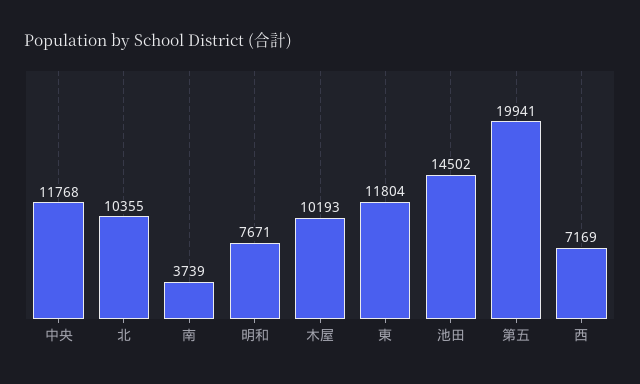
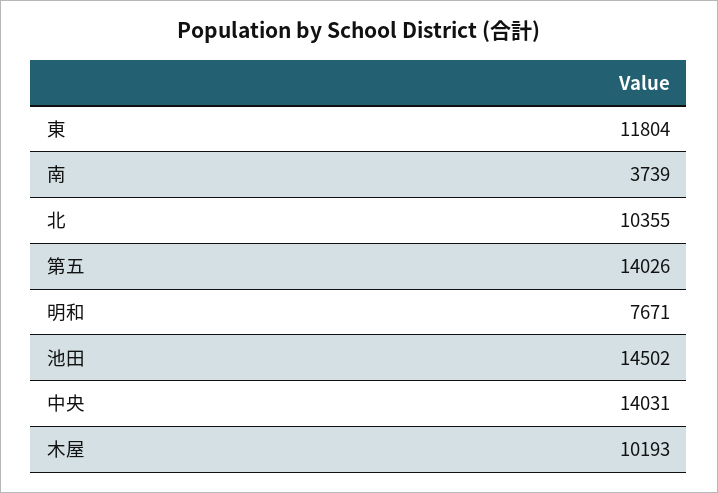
中央: 11768 -> 14031
第五: 19941 -> 14026
西: 7169 -> none

